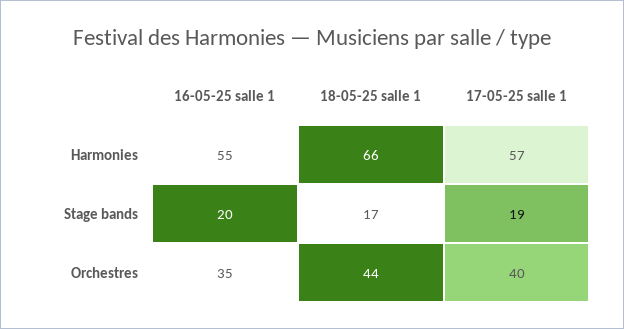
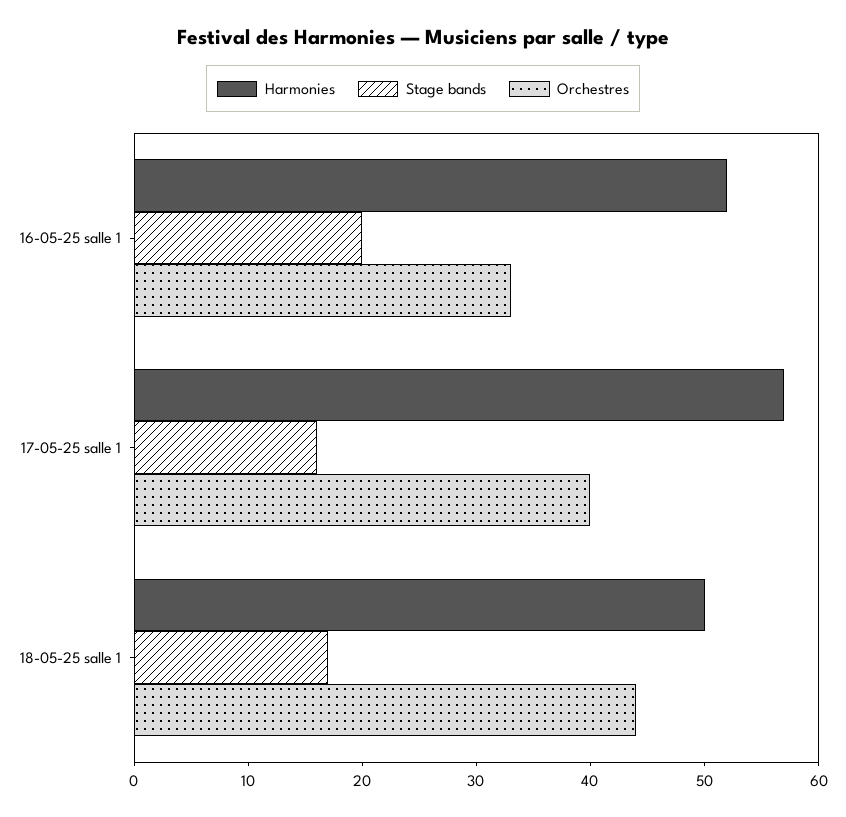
Harmonies, 16-05-25 salle 1: 55 -> 52
Harmonies, 18-05-25 salle 1: 66 -> 50
Stage bands, 17-05-25 salle 1: 19 -> 16
Orchestres, 16-05-25 salle 1: 35 -> 33

